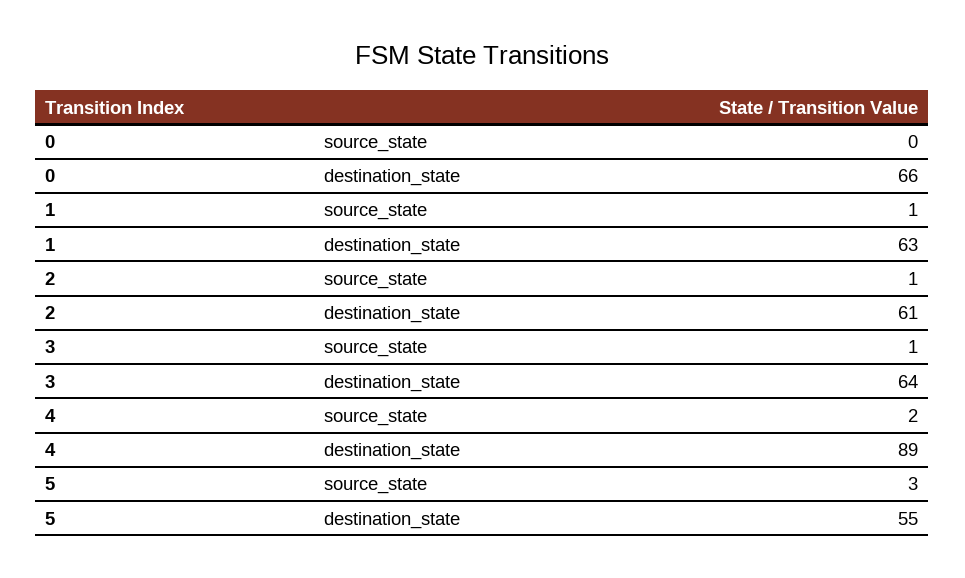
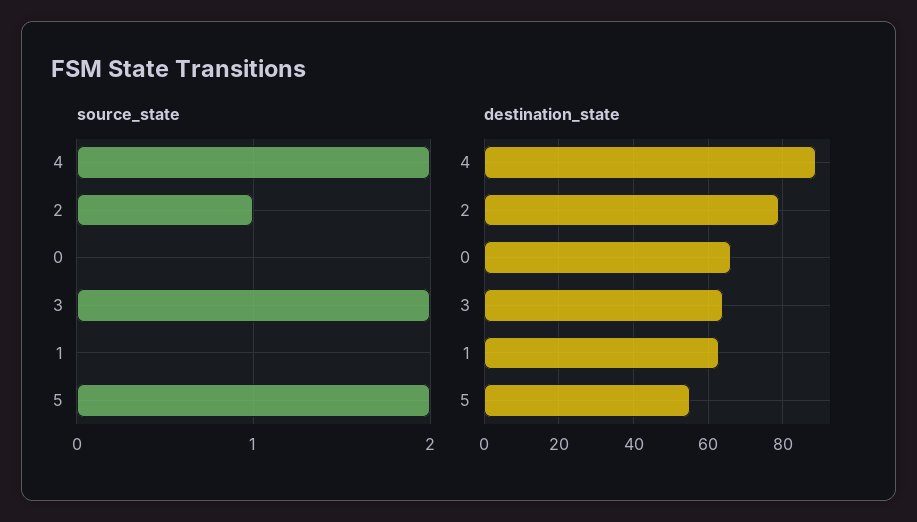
source_state, 1: 1 -> 0
destination_state, 2: 61 -> 80
source_state, 3: 1 -> 2
source_state, 5: 3 -> 2

